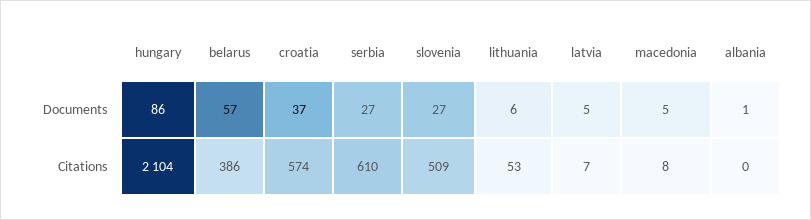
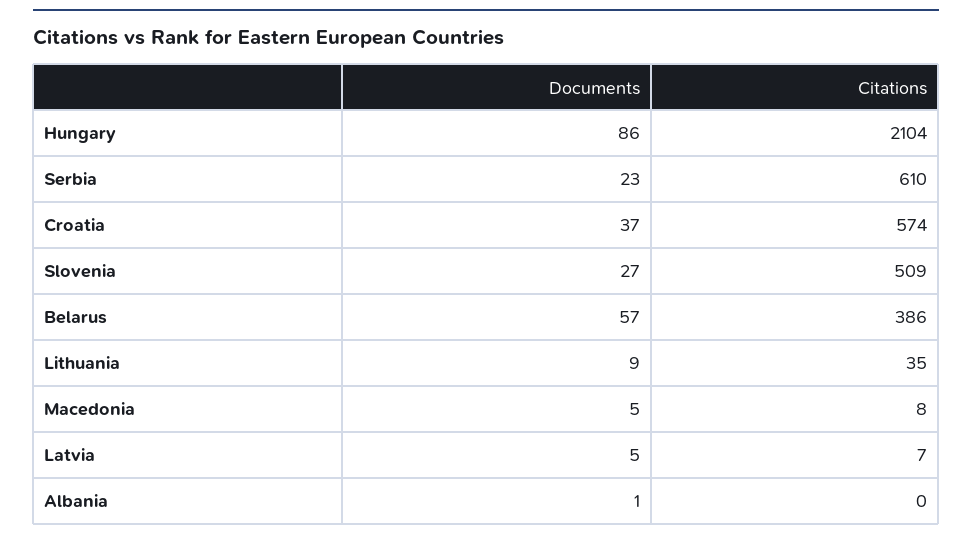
serbia, Documents: 27 -> 23
lithuania, Documents: 6 -> 9
lithuania, Citations: 53 -> 35

